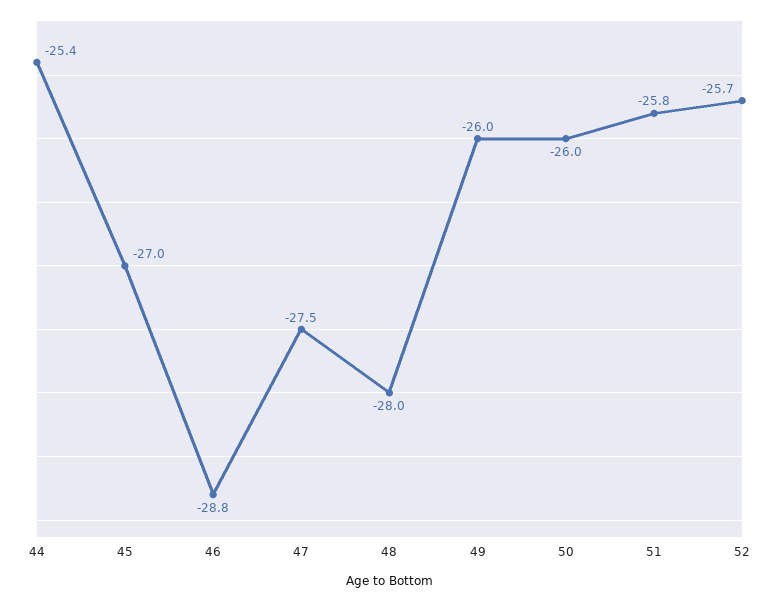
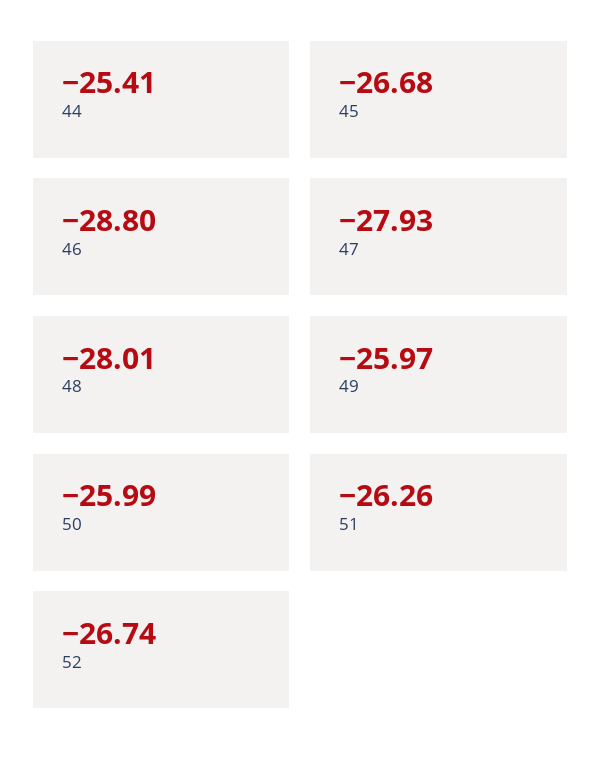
45: -27 -> -26.68
47: -27.5 -> -27.93
51: -25.8 -> -26.26
52: -25.7 -> -26.74

